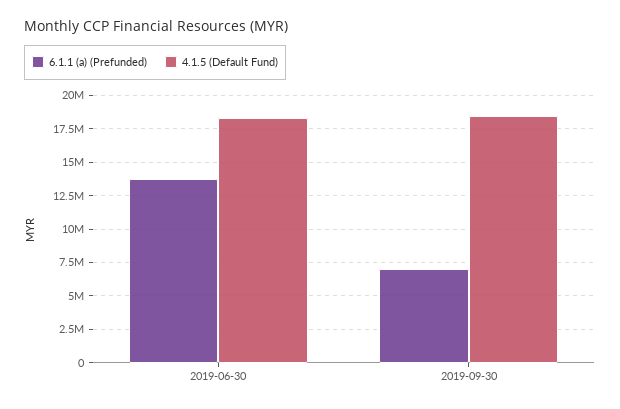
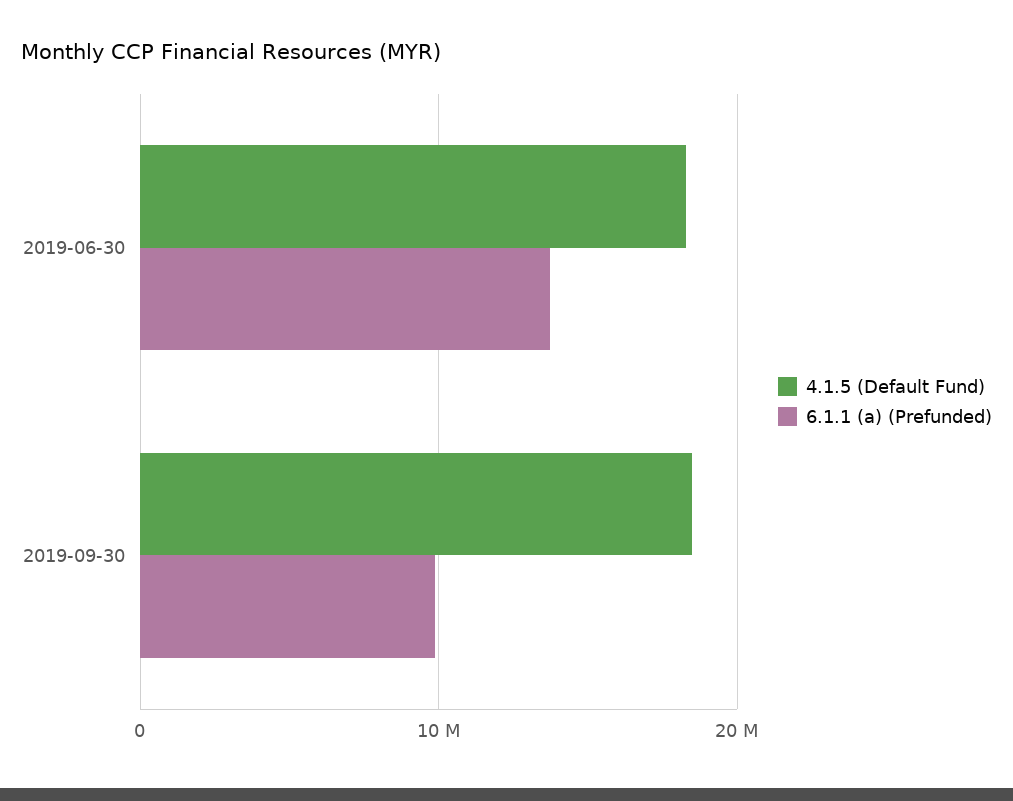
6.1.1 (a) (Prefunded), 2019-09-30: 7000000 -> 10000000

